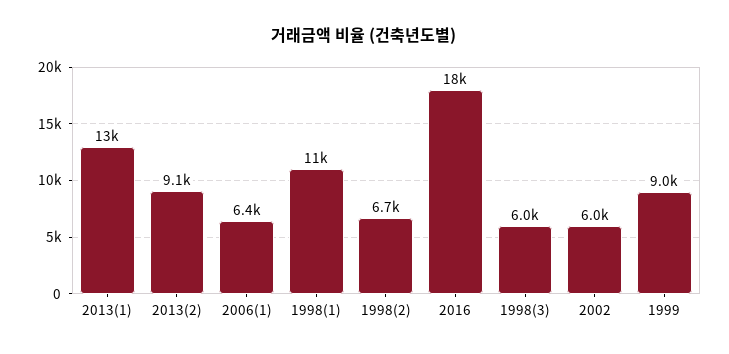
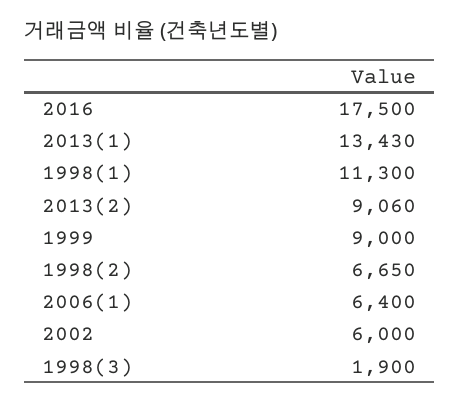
1998(3): 6000 -> 1900

